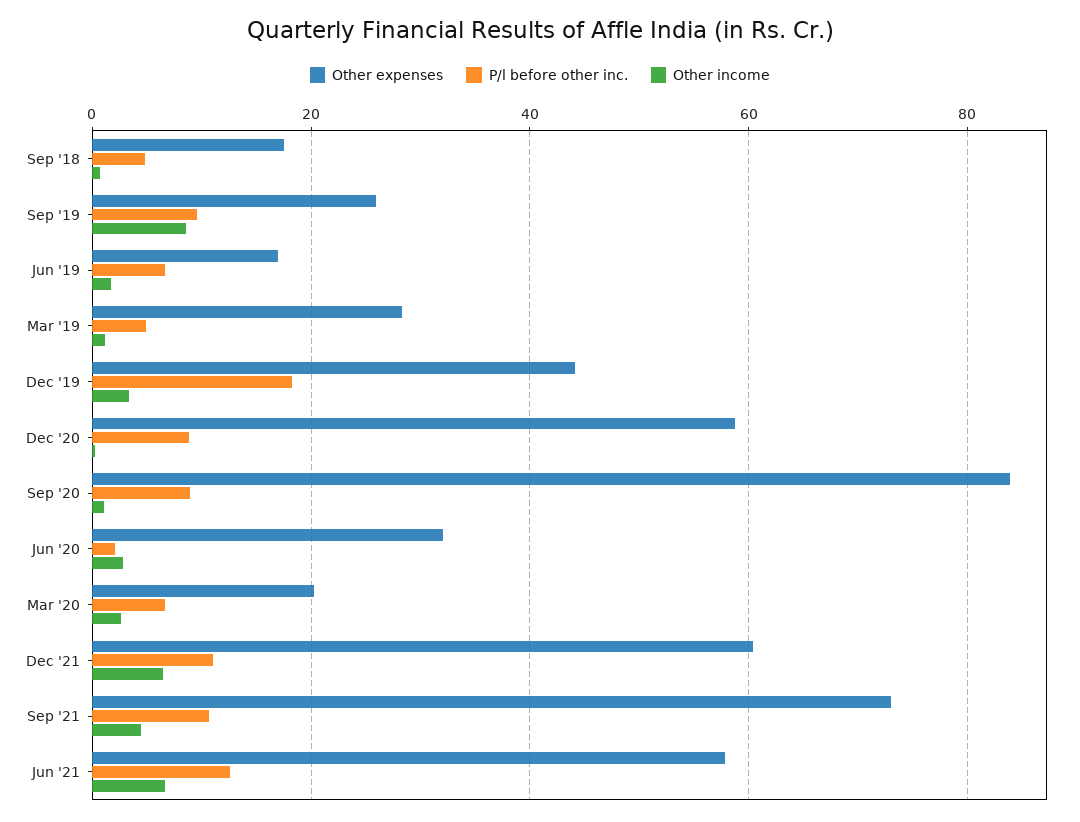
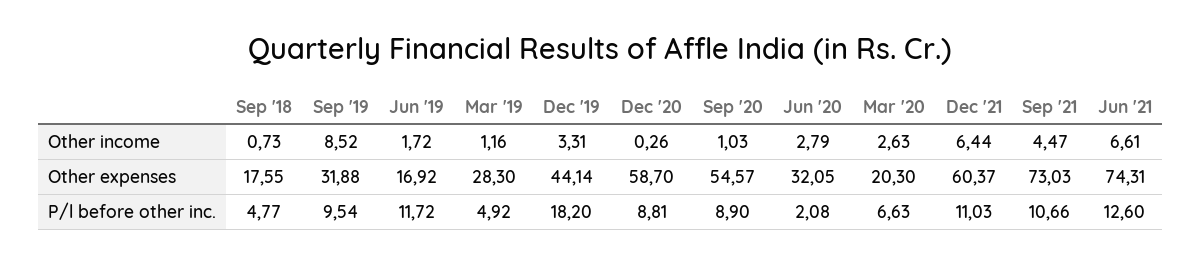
Other expenses, Sep '19: 26 -> 31.88
P/l before other inc., Jun '19: 6 -> 11.72
Other expenses, Sep '20: 84 -> 54.57
Other expenses, Jun '21: 58 -> 74.31

